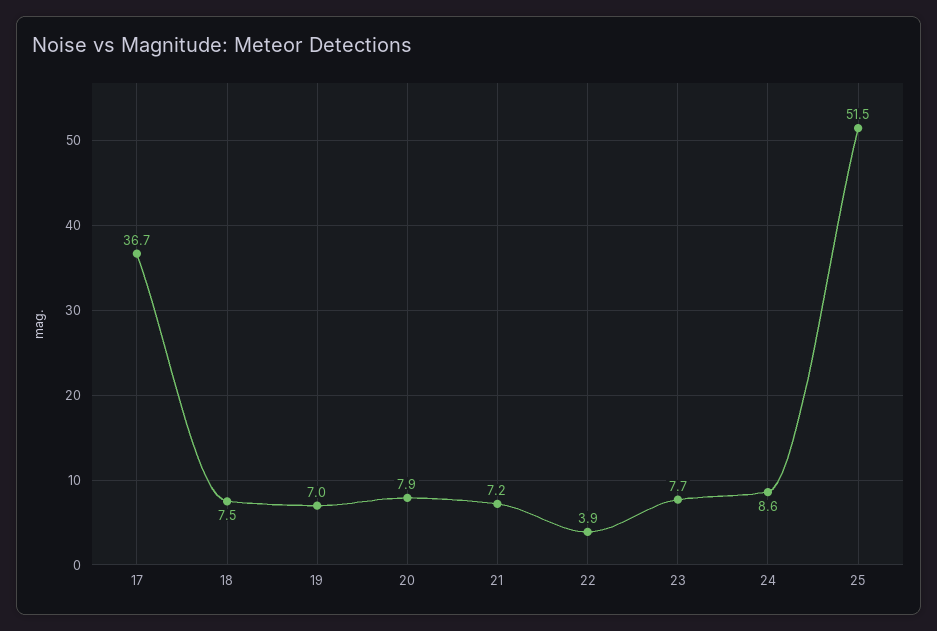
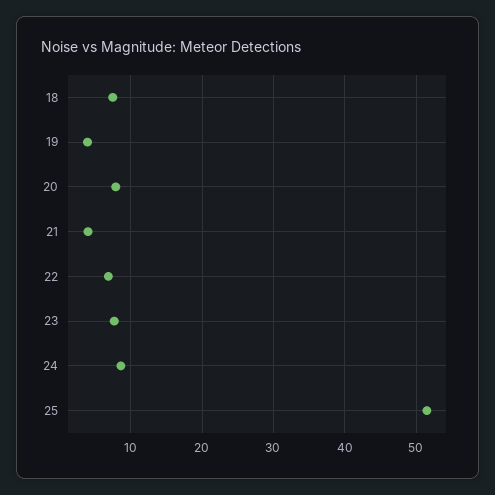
17: 36.7 -> none
19: 7 -> 4
21: 7.2 -> 4
22: 3.9 -> 7

